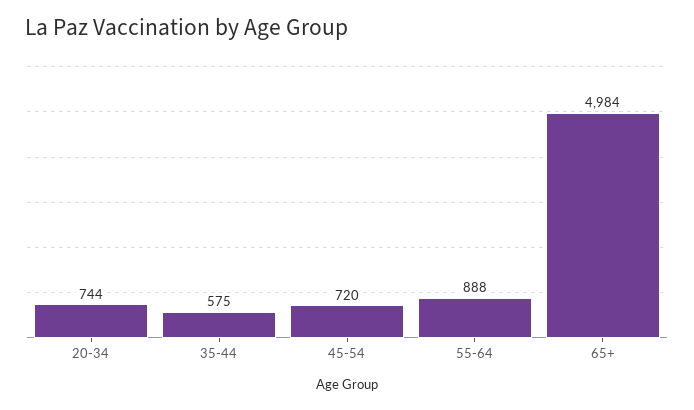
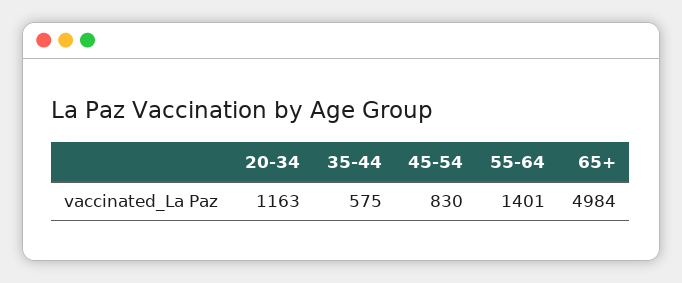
20-34: 744 -> 1163
45-54: 720 -> 830
55-64: 888 -> 1401

